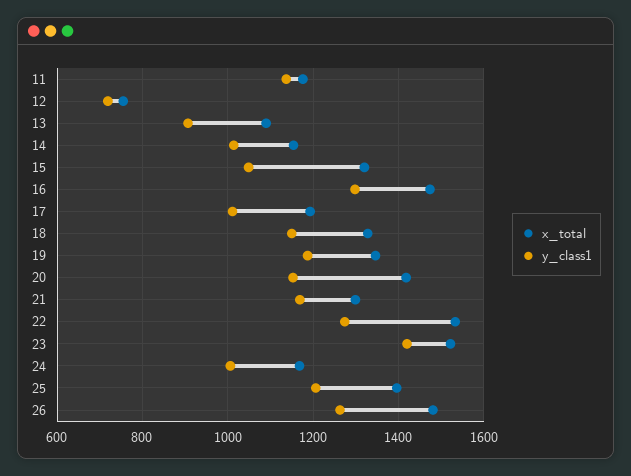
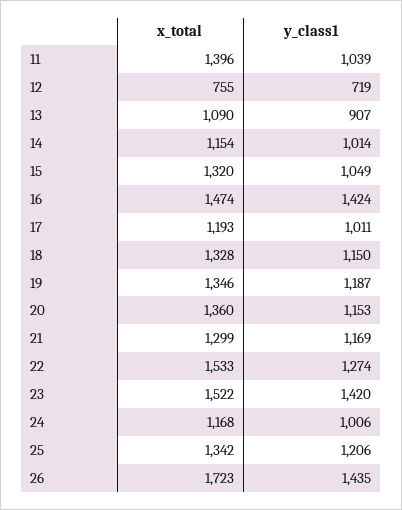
x_total, 11: 1180 -> 1396
y_class1, 11: 1140 -> 1039
y_class1, 16: 1300 -> 1424
x_total, 20: 1420 -> 1360
x_total, 25: 1400 -> 1342
x_total, 26: 1480 -> 1723
y_class1, 26: 1260 -> 1435

